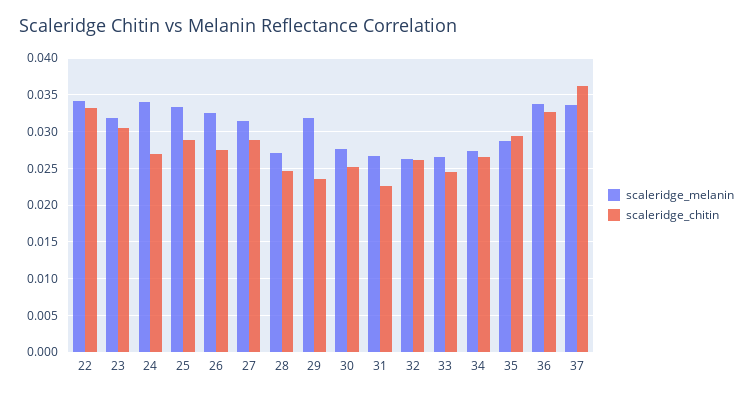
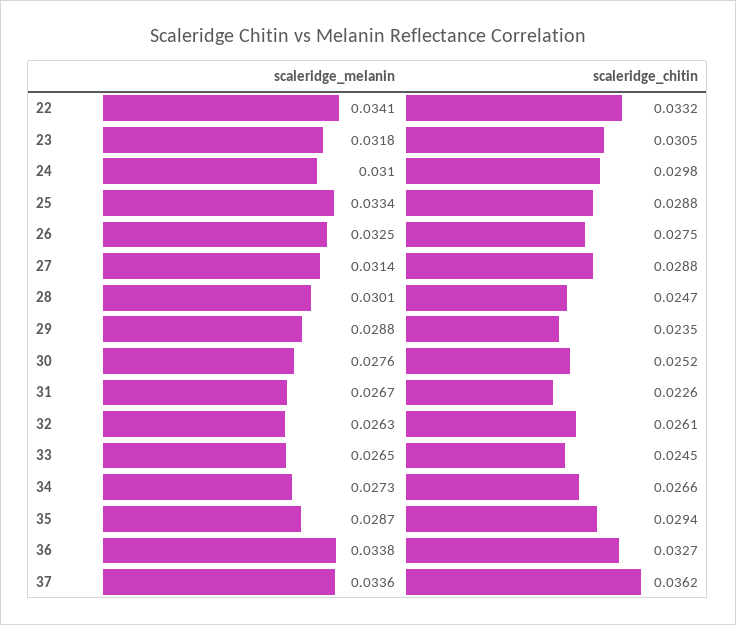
scaleridge_melanin, 24: 0.034 -> 0.031
scaleridge_chitin, 24: 0.027 -> 0.0298
scaleridge_melanin, 28: 0.027 -> 0.0301
scaleridge_melanin, 29: 0.032 -> 0.0288

